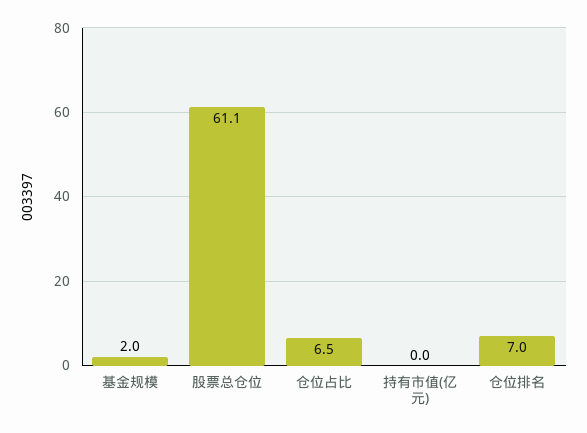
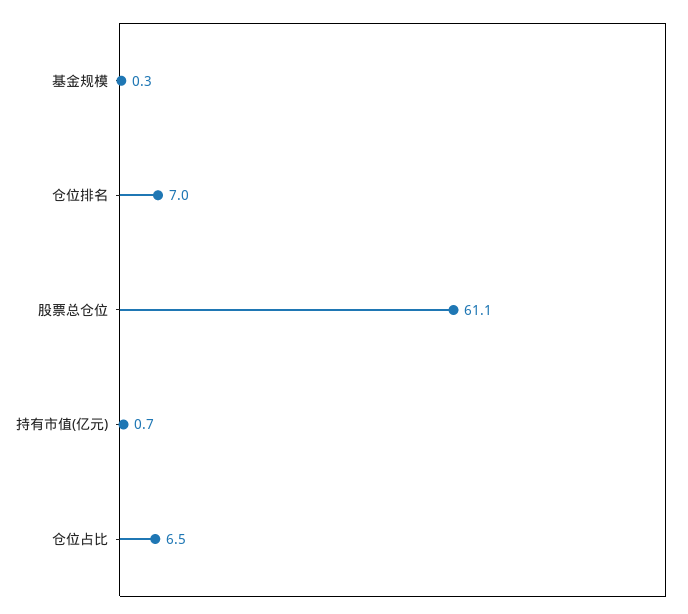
基金规模: 2 -> 0.3
持有市值(亿元): 0 -> 0.7

